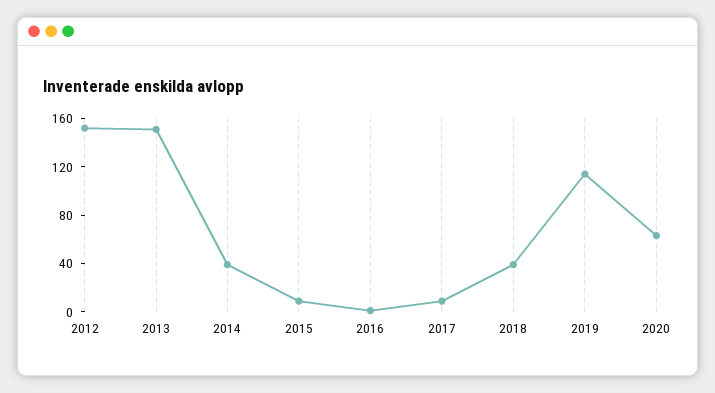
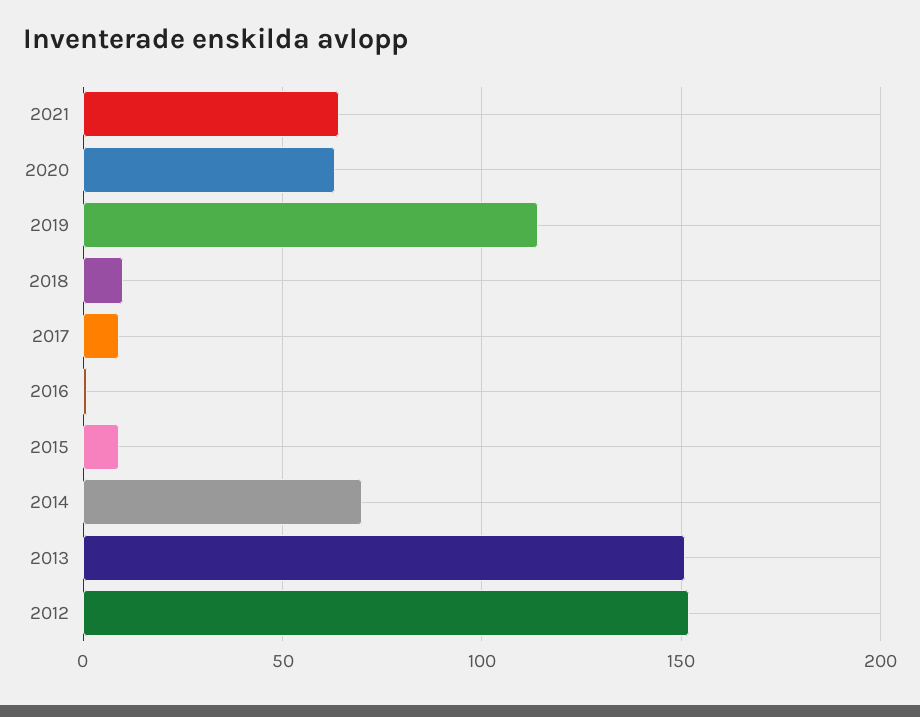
2014: 40 -> 70
2018: 40 -> 10
2021: none -> 65

